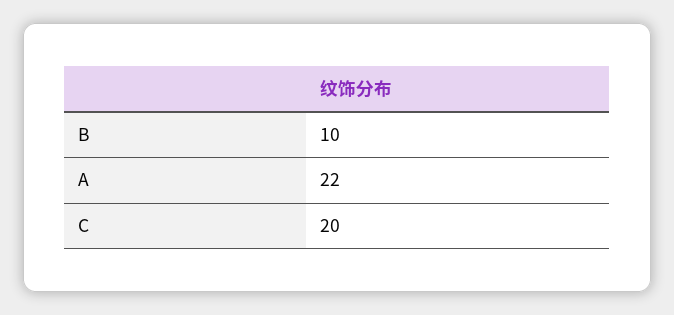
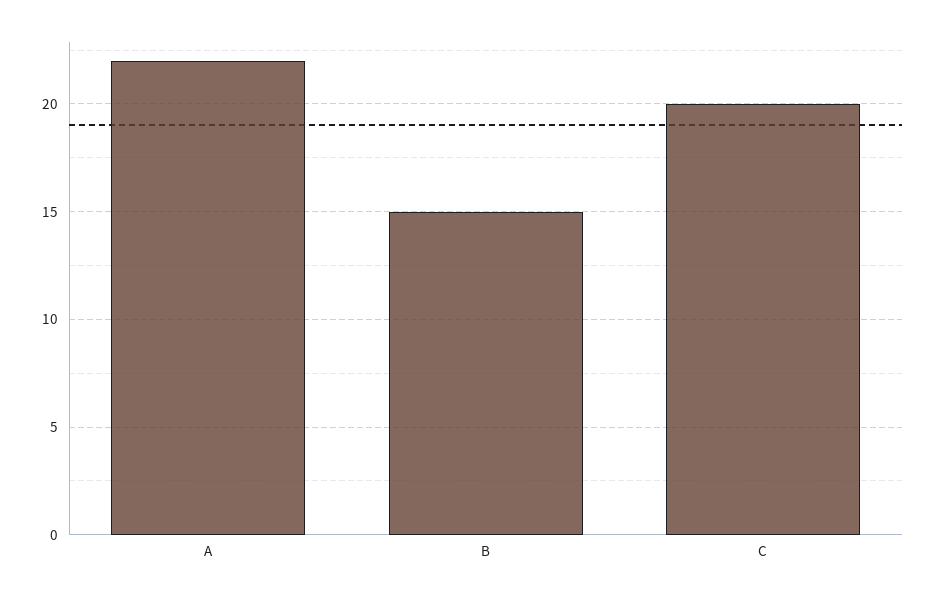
B: 10 -> 15

